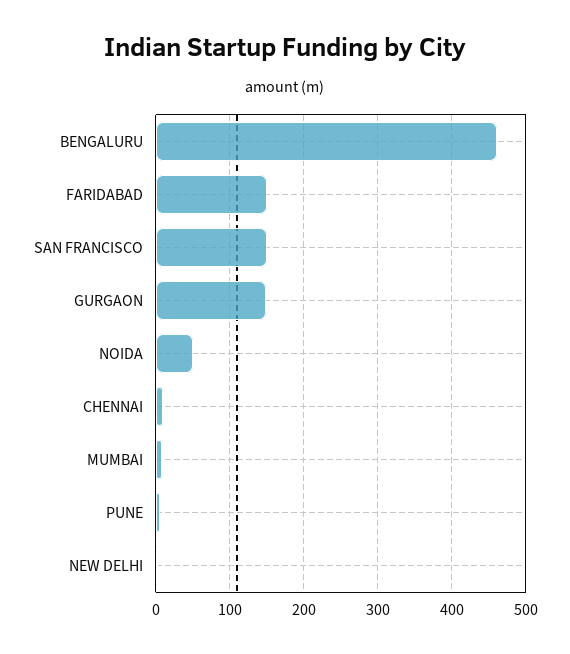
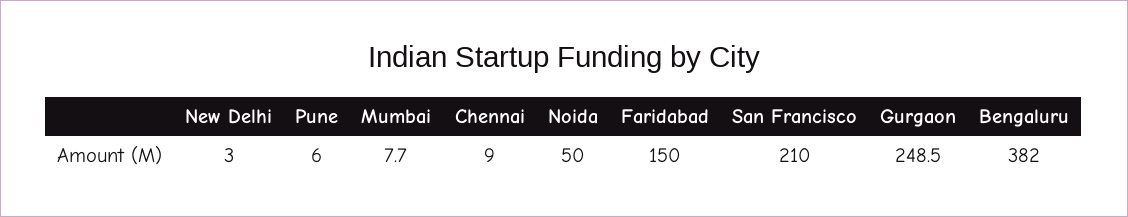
BENGALURU: 460 -> 382
SAN FRANCISCO: 150 -> 210
GURGAON: 150 -> 248.5

